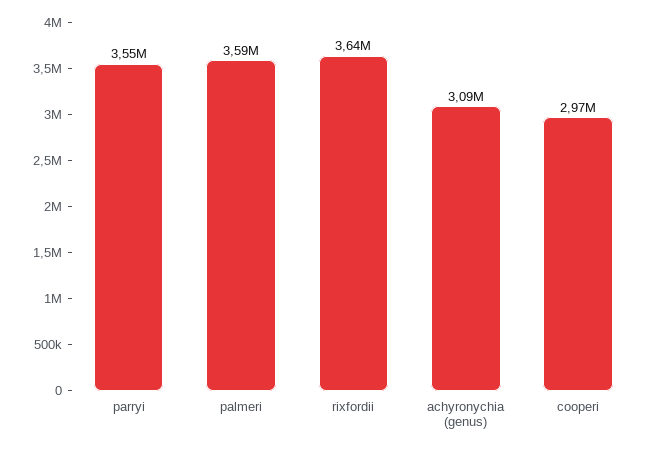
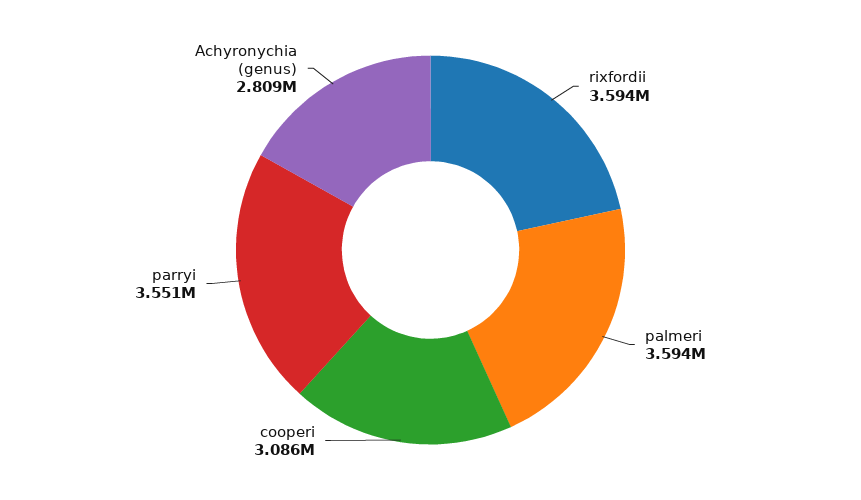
rixfordii: 3640000 -> 3594000
achyronychia (genus): 3090000 -> 2809000
cooperi: 2970000 -> 3086000

